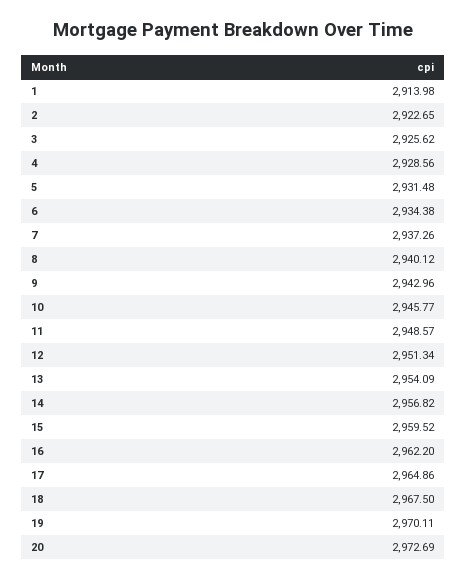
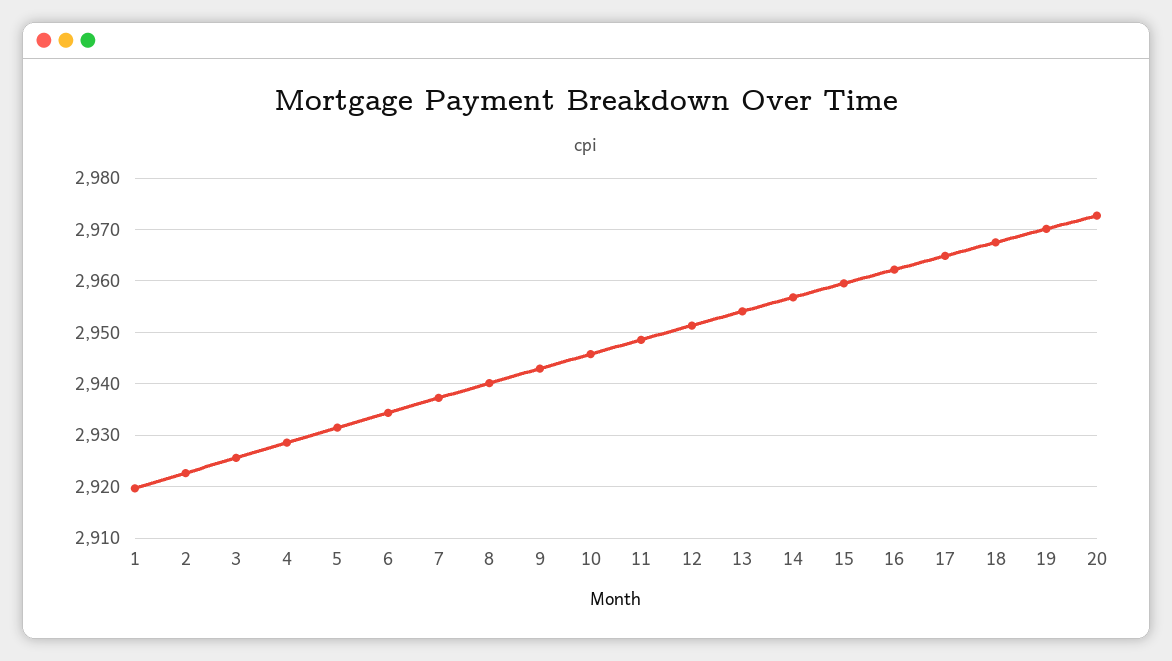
1: 2913.98 -> 2920

